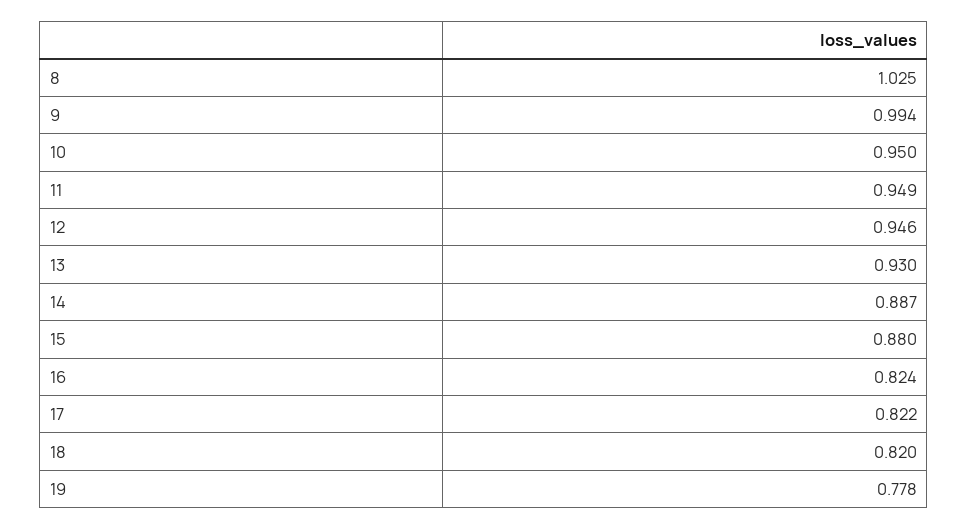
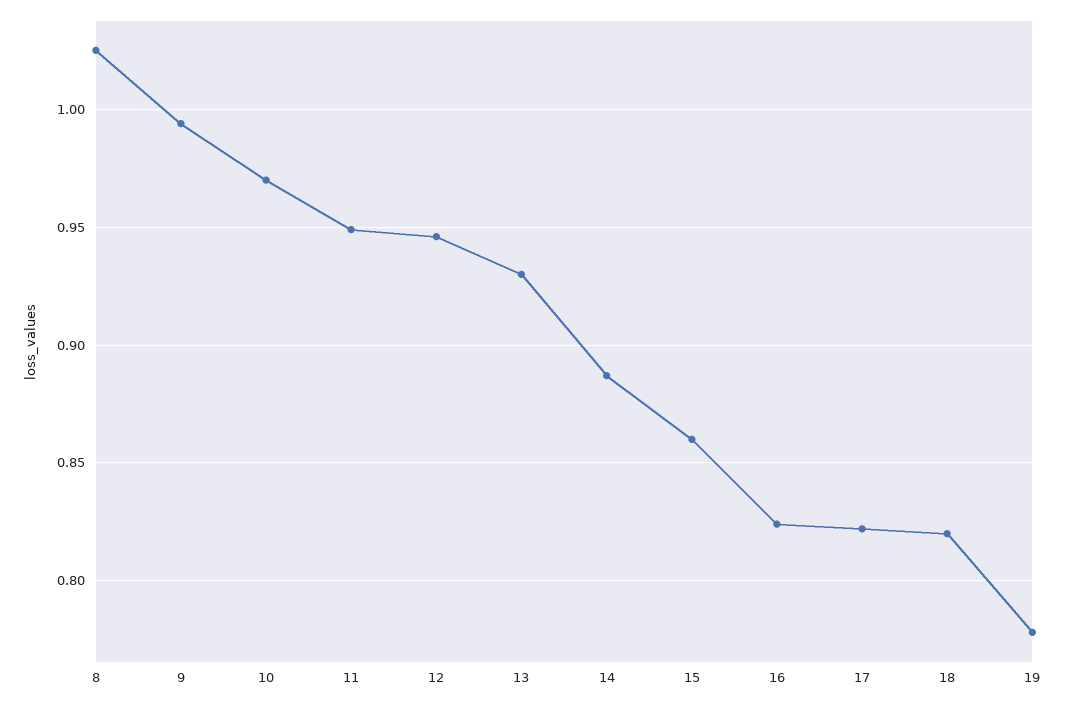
10: 0.95 -> 0.97
15: 0.88 -> 0.86

